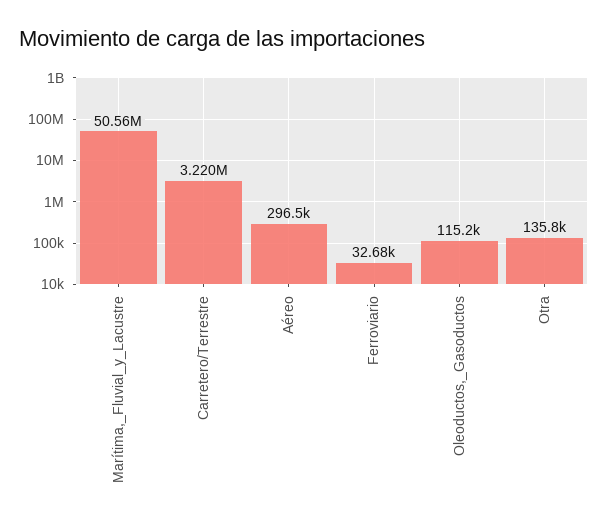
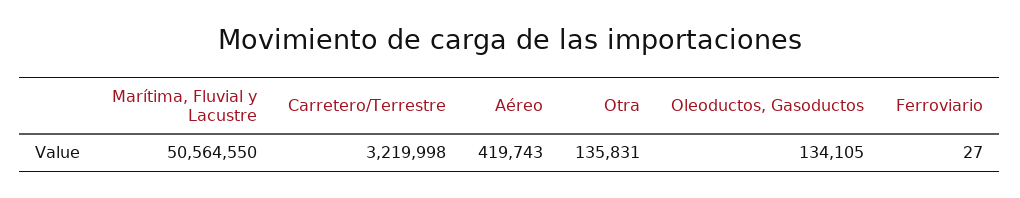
Aéreo: 296500 -> 419743
Ferroviario: 32680 -> 27
Oleoductos,_Gasoductos: 115200 -> 134105

